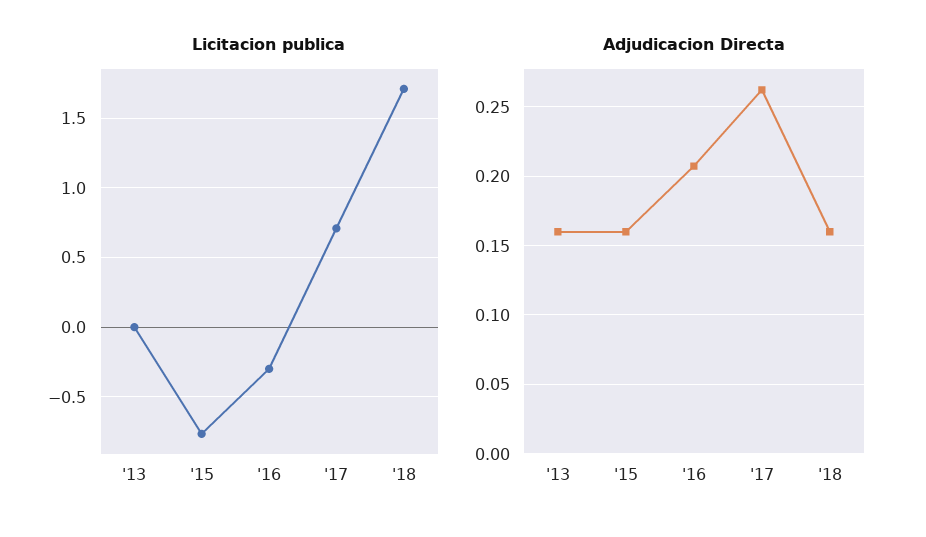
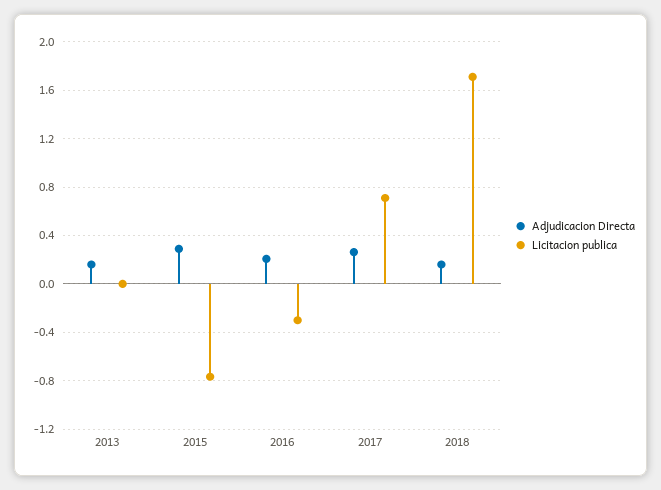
Adjudicacion Directa, '15: 0.16 -> 0.3

